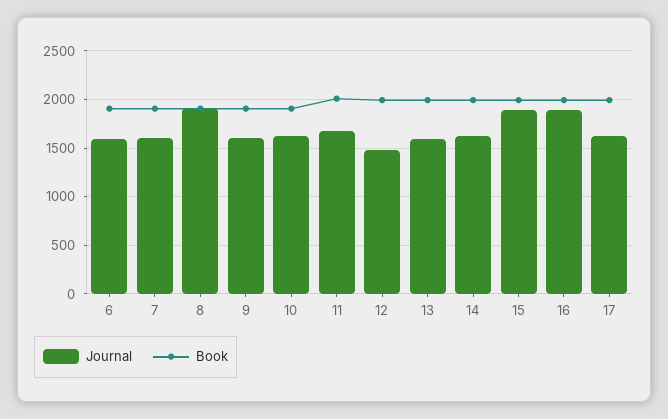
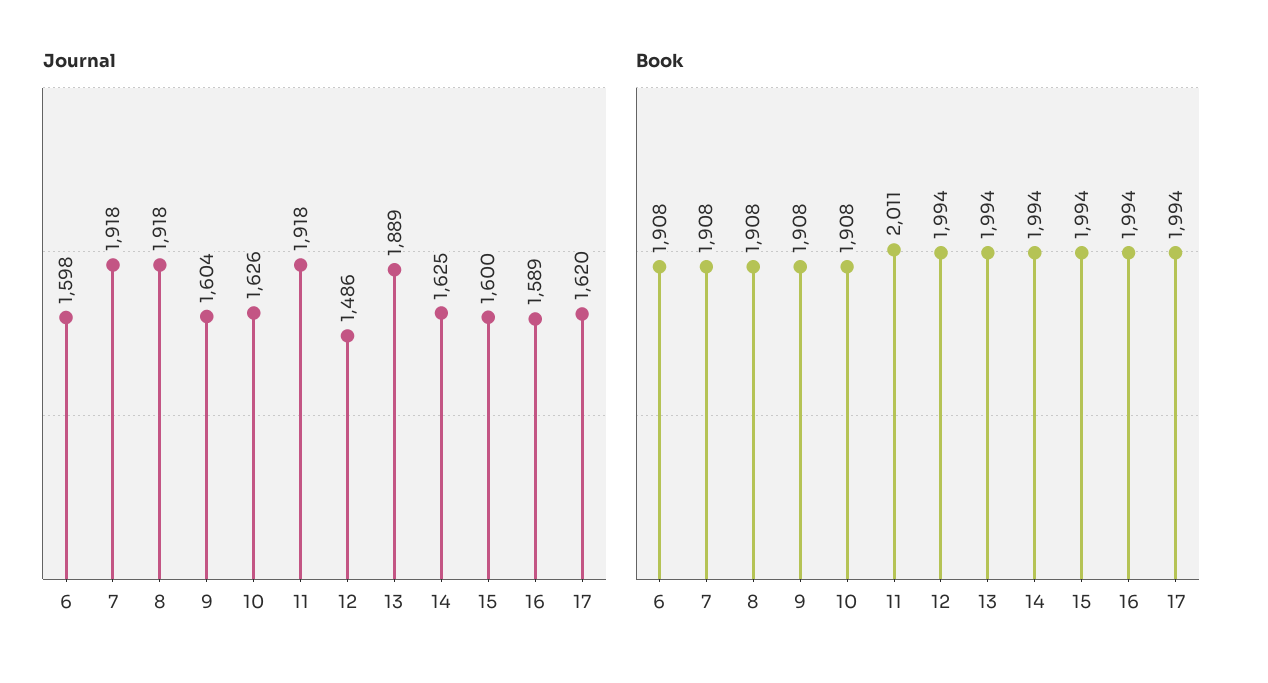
Journal, 7: 1600 -> 1918
Journal, 11: 1700 -> 1918
Journal, 13: 1600 -> 1889
Journal, 15: 1900 -> 1600
Journal, 16: 1900 -> 1589

